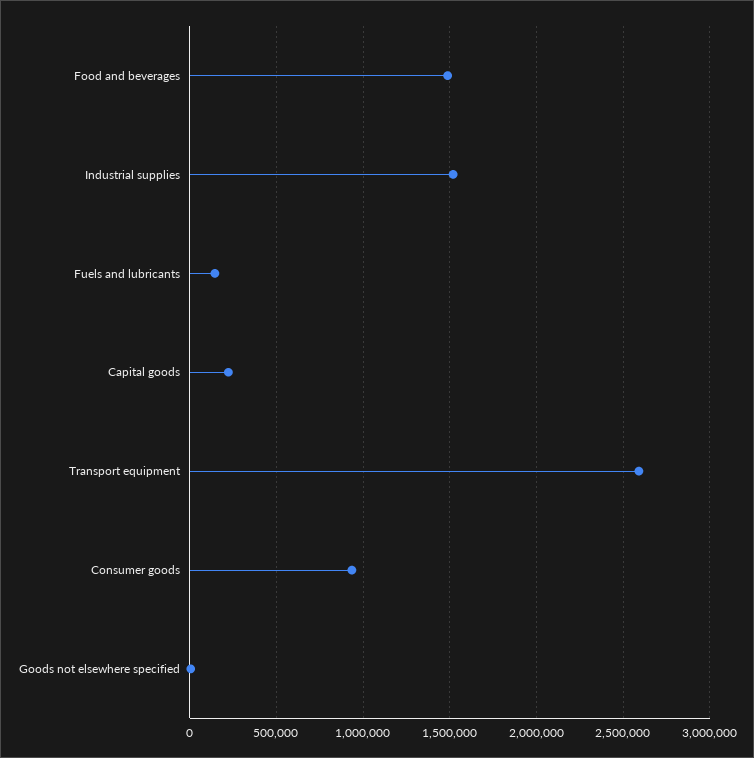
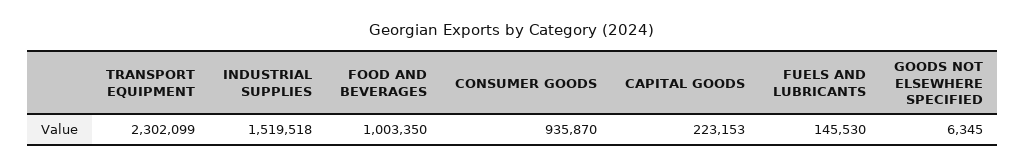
Food and beverages: 1500000 -> 1003350
Transport equipment: 2600000 -> 2302099

